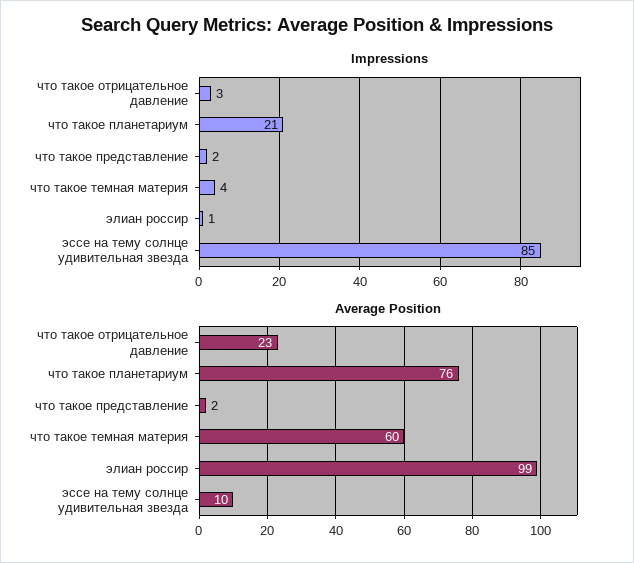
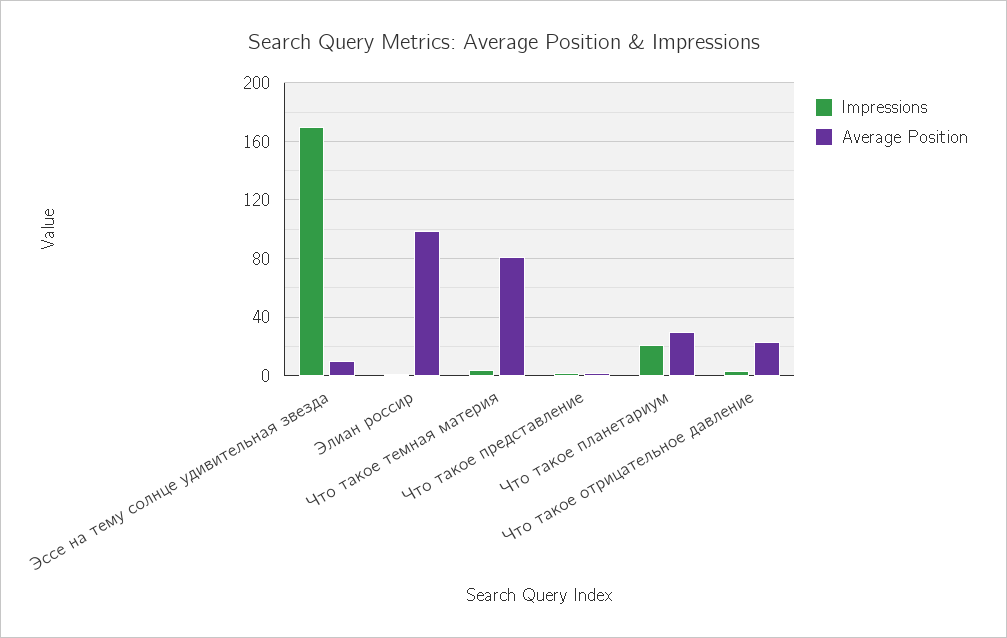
Impressions, эссе на тему солнце удивительная звезда: 85 -> 170
Average Position, что такое планетариум: 76 -> 30
Average Position, что такое темная материя: 60 -> 80

